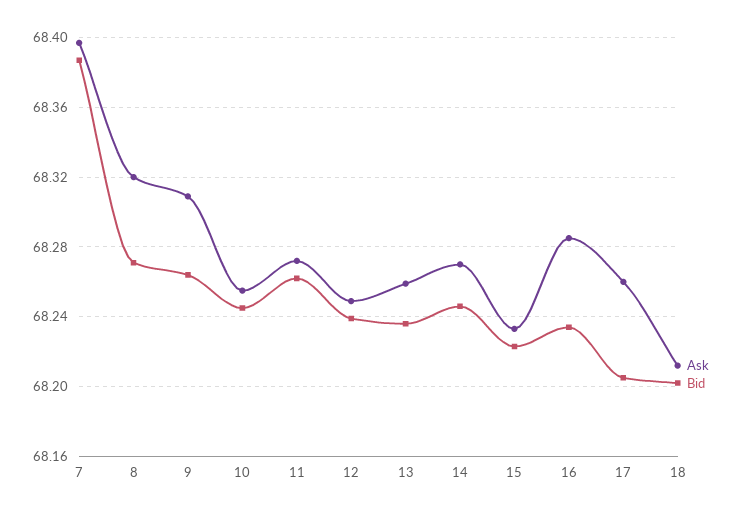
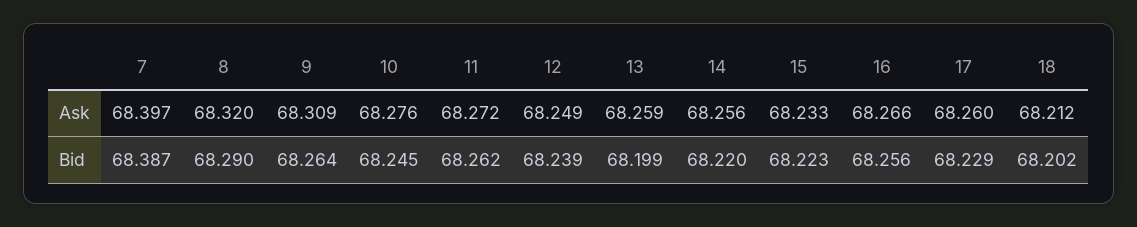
Bid, 8: 68.27 -> 68.29
Ask, 10: 68.255 -> 68.276
Bid, 13: 68.235 -> 68.199
Ask, 14: 68.27 -> 68.256
Bid, 14: 68.245 -> 68.22
Ask, 16: 68.285 -> 68.266
Bid, 16: 68.235 -> 68.256
Bid, 17: 68.205 -> 68.229

